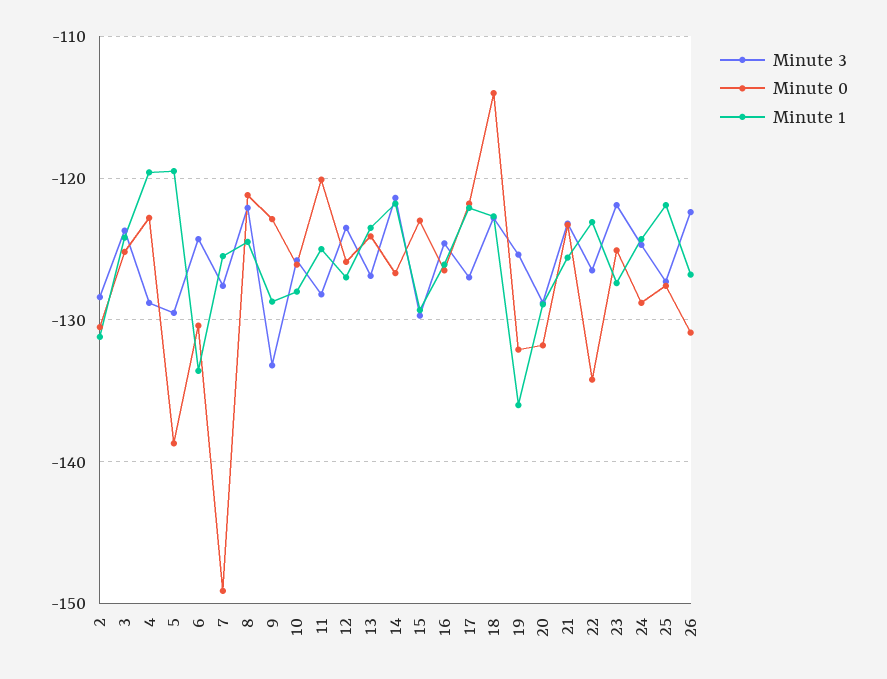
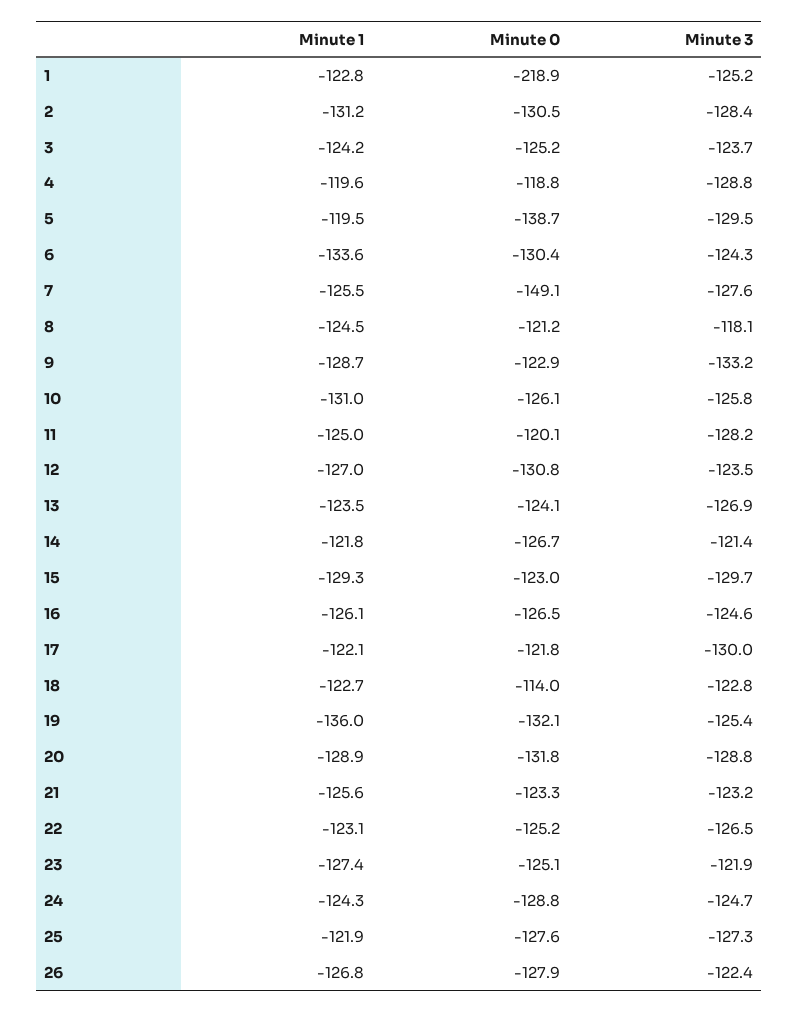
Minute 0, 4: -123 -> -118.8
Minute 3, 8: -122 -> -118.1
Minute 1, 10: -128 -> -131
Minute 0, 12: -126 -> -130.8
Minute 3, 17: -127 -> -130
Minute 0, 22: -134 -> -125.2
Minute 0, 26: -131 -> -127.9
Minute 1, 1: none -> -122.8
Minute 0, 1: none -> -218.9
Minute 3, 1: none -> -125.2

